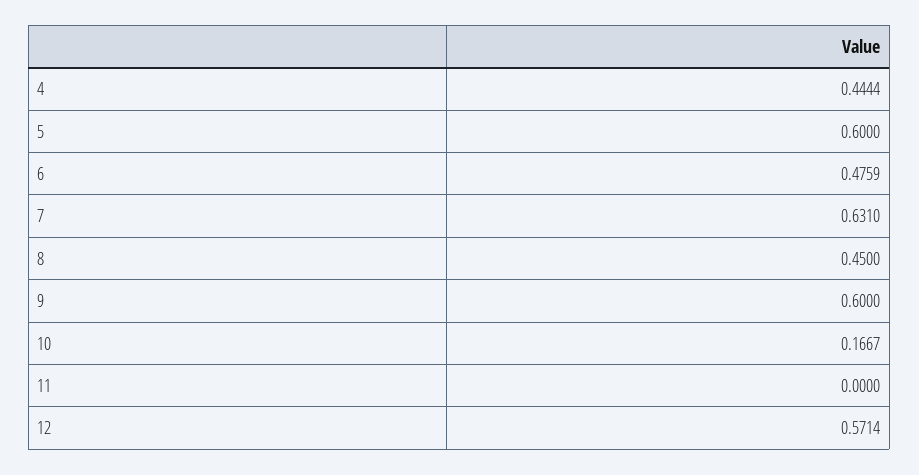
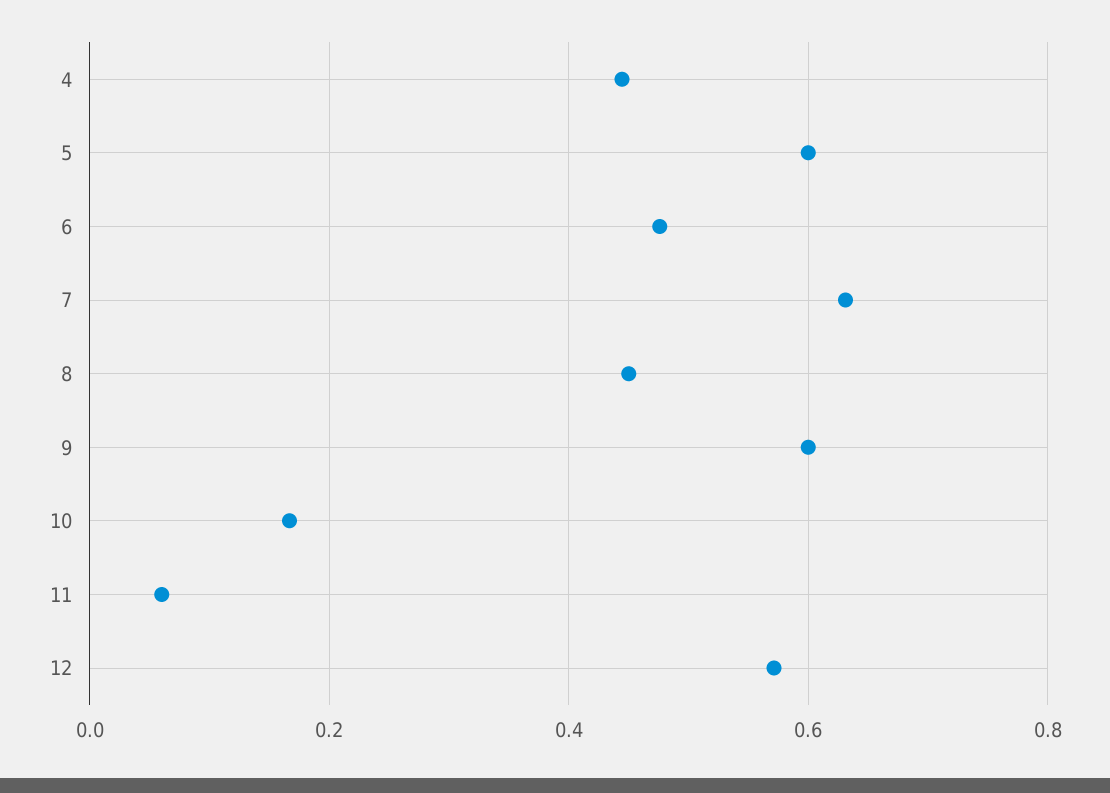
11: 0 -> 0.06

